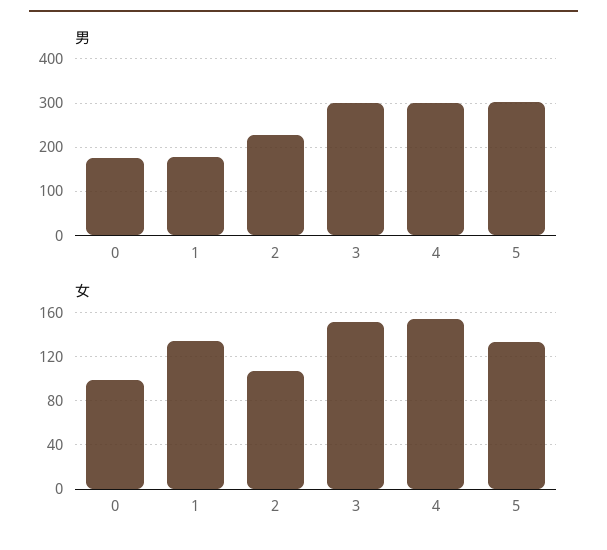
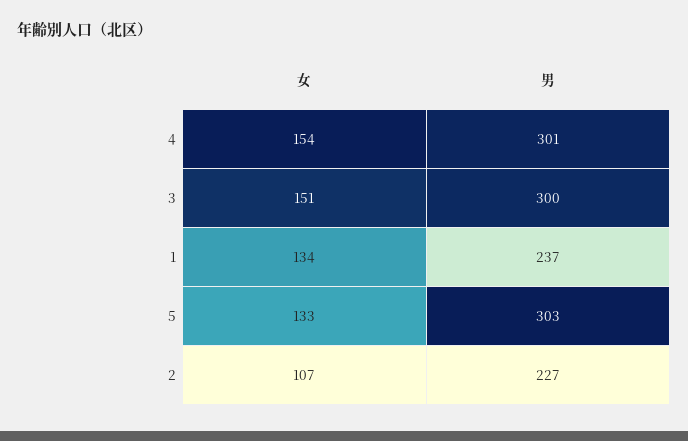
男, 0: 180 -> none
男, 1: 180 -> 237
女, 0: 100 -> none

